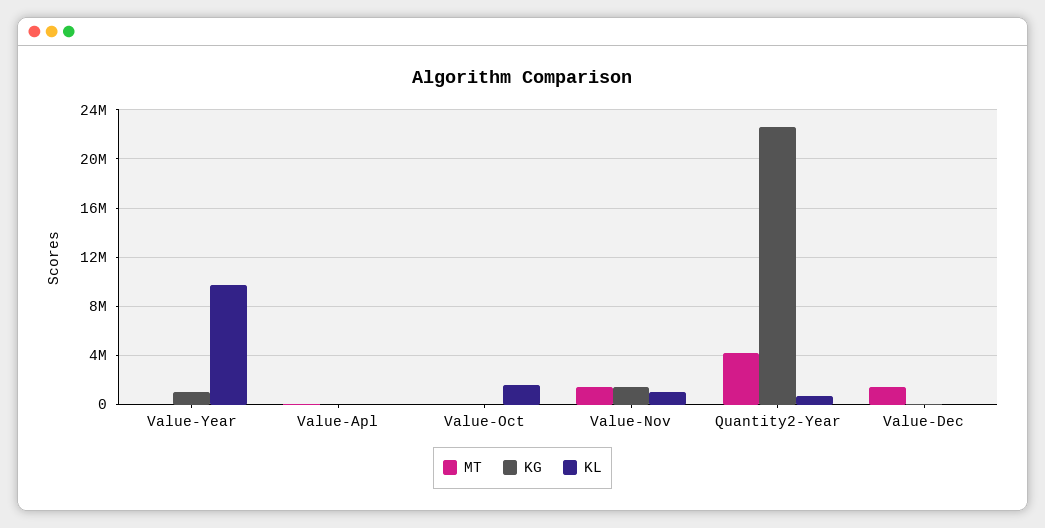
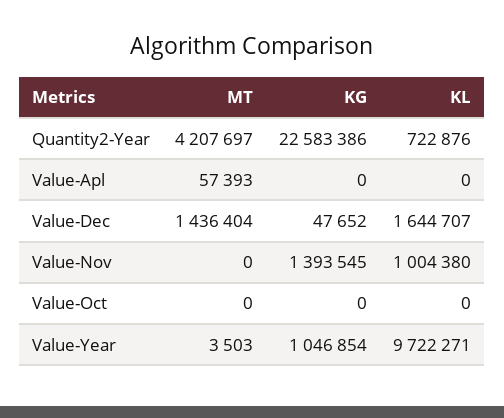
KL, Value-Oct: 1500000 -> 0
MT, Value-Nov: 1500000 -> 0
KL, Value-Dec: 0 -> 1644707

